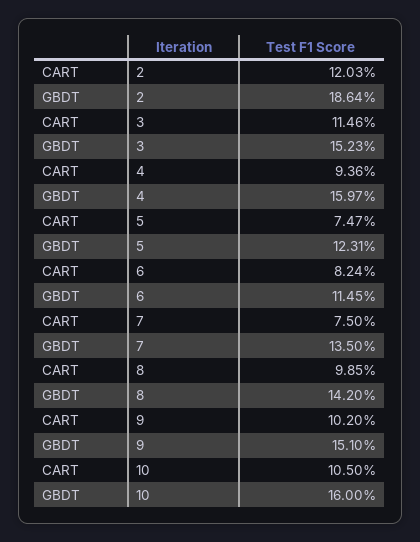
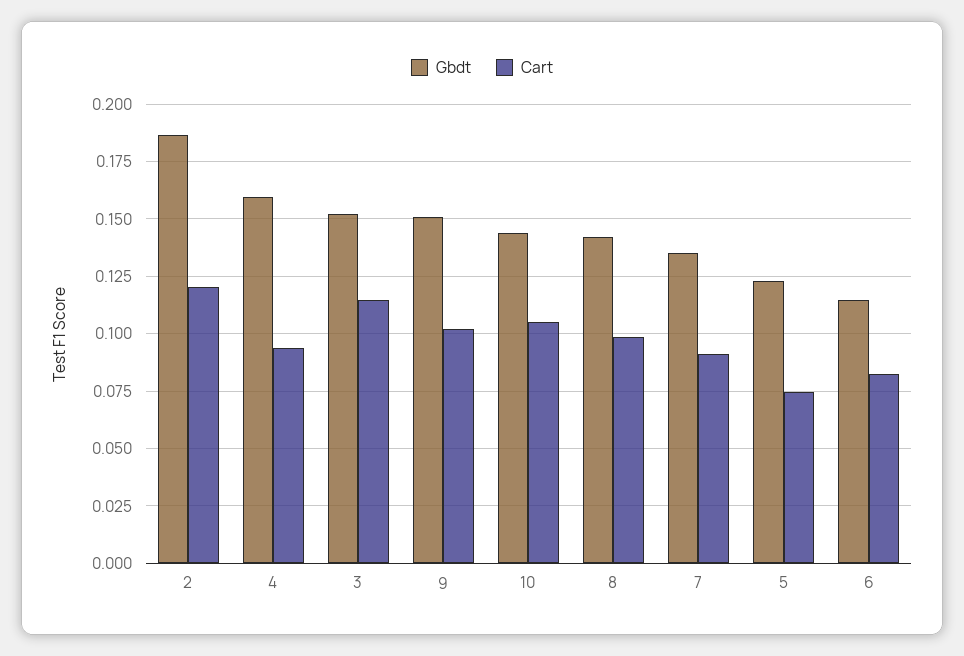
CART, 7: 0.075 -> 0.09
GBDT, 10: 0.16 -> 0.145

